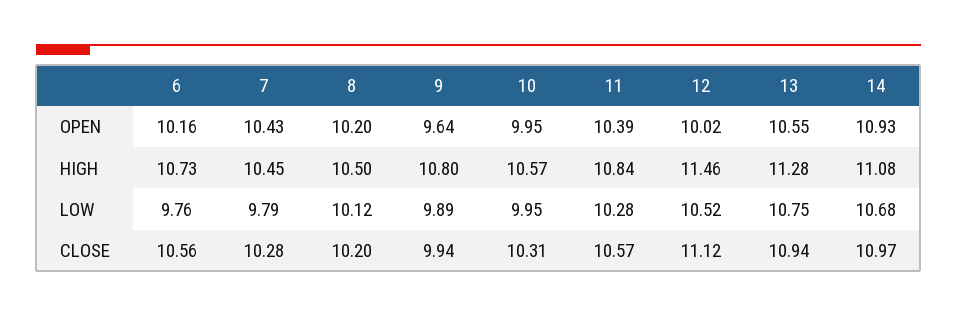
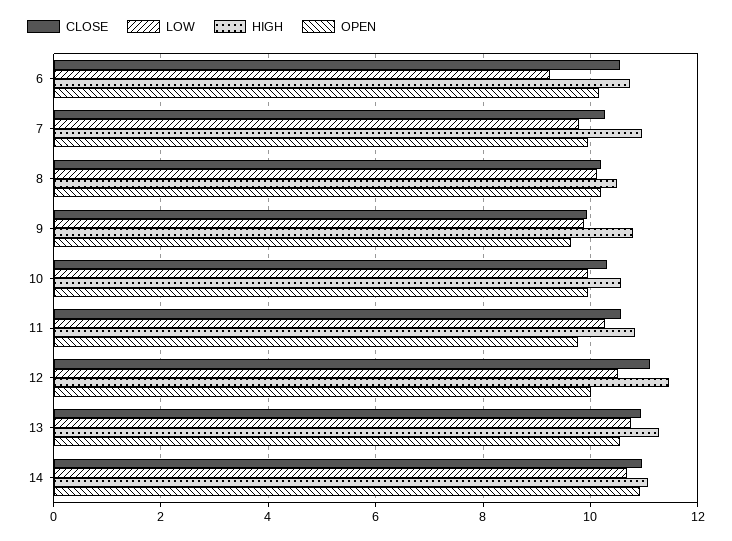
OPEN, 7: 10.43 -> 10
OPEN, 11: 10.39 -> 9.8
HIGH, 7: 10.45 -> 11
LOW, 6: 9.76 -> 9.2

